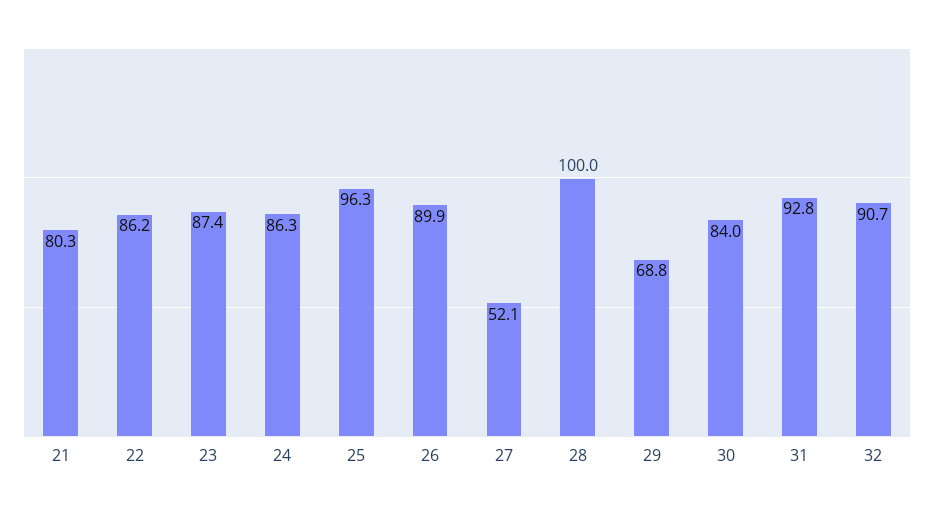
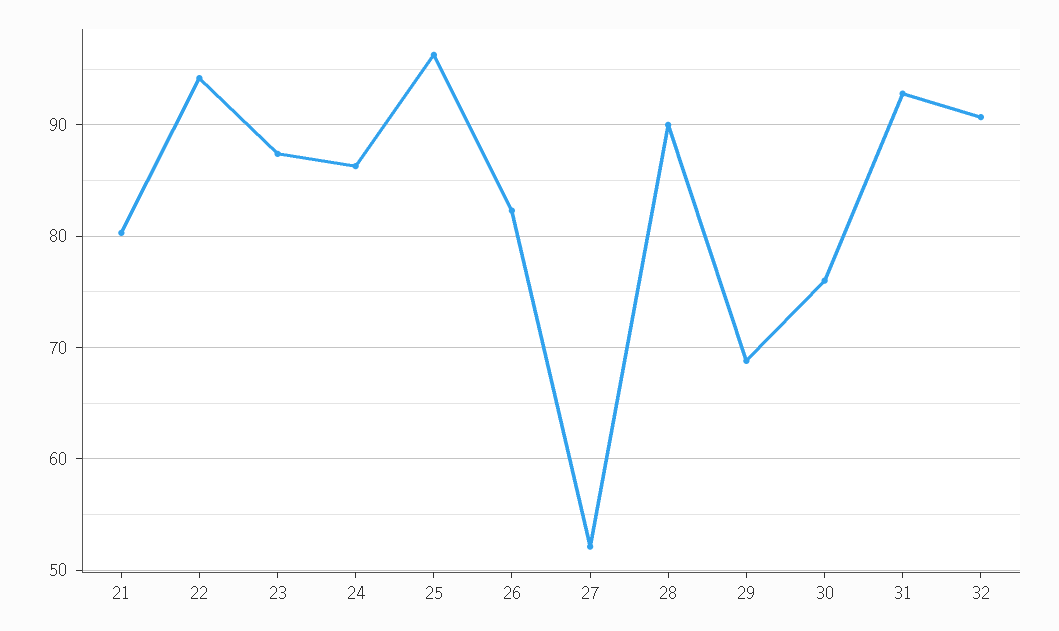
22: 86.2 -> 94
26: 89.9 -> 82
28: 100 -> 90
30: 84 -> 76

